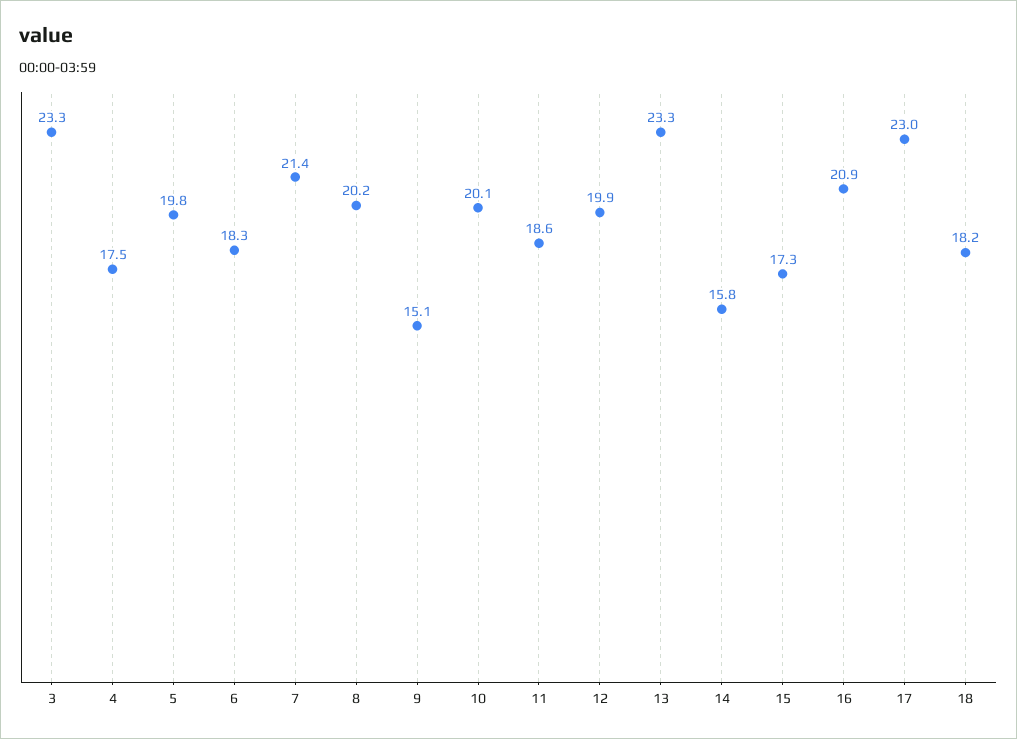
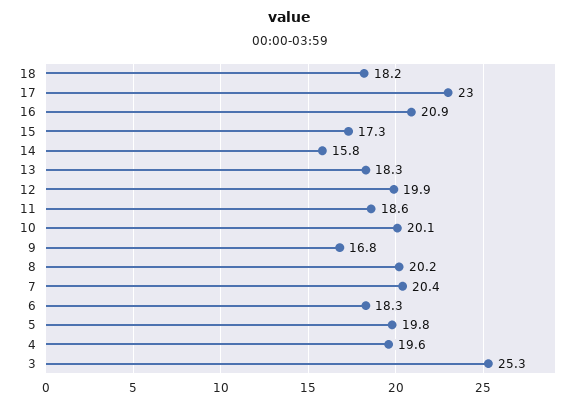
3: 23.3 -> 25.3
4: 17.5 -> 19.6
7: 21.4 -> 20.4
9: 15.1 -> 16.8
13: 23.3 -> 18.3

